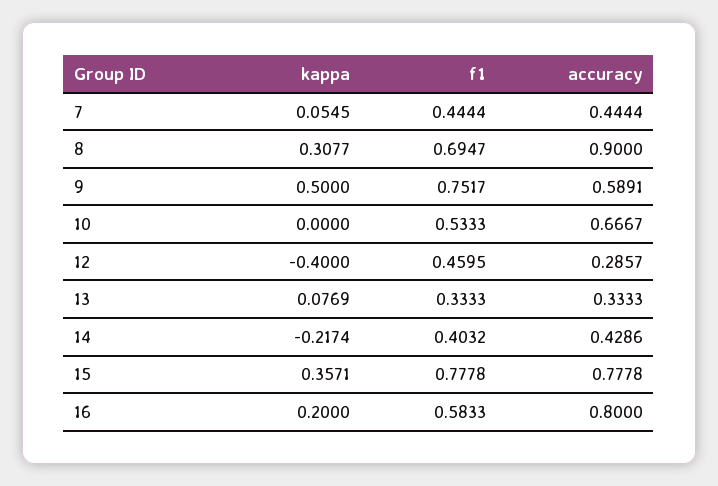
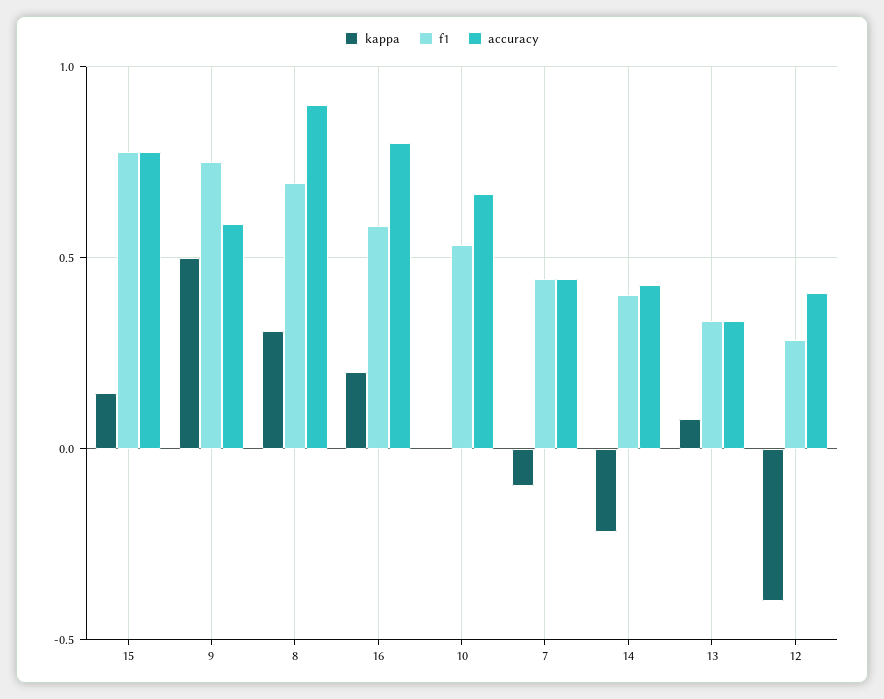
kappa, 7: 0.0545 -> -0.1
f1, 12: 0.4595 -> 0.3
accuracy, 12: 0.2857 -> 0.4
kappa, 15: 0.3571 -> 0.15

